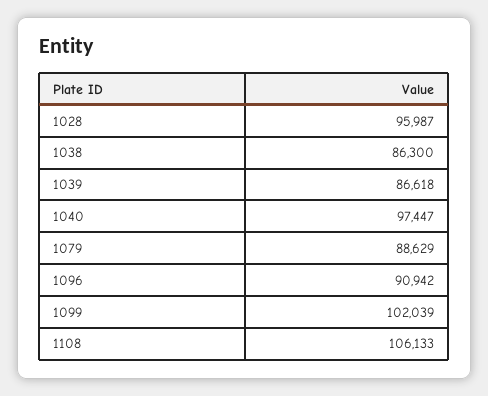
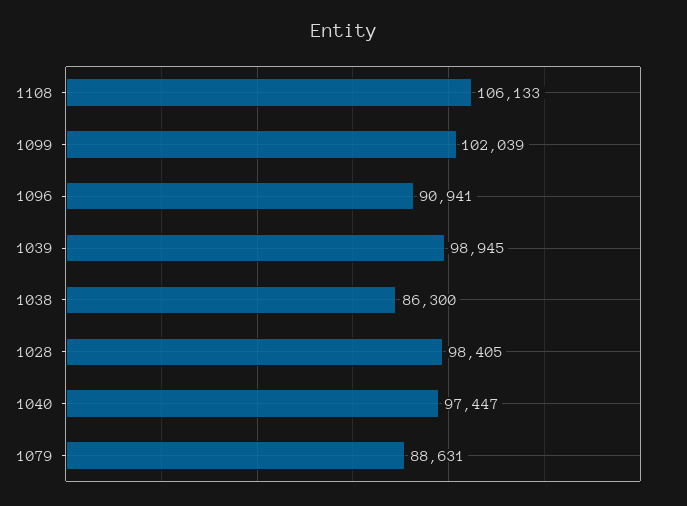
1028: 95987 -> 98405
1039: 86618 -> 98945
1079: 88629 -> 88631
1096: 90942 -> 90941

